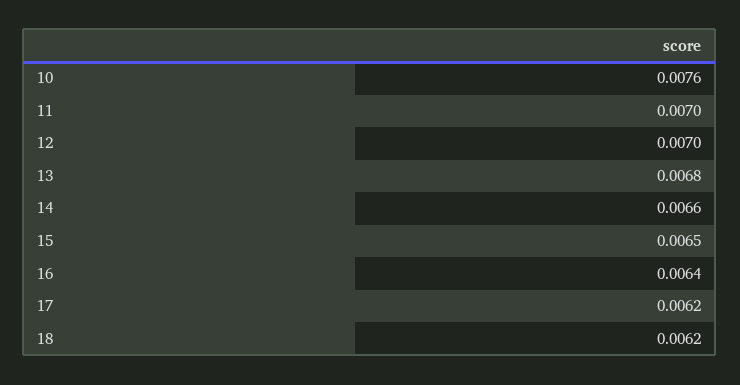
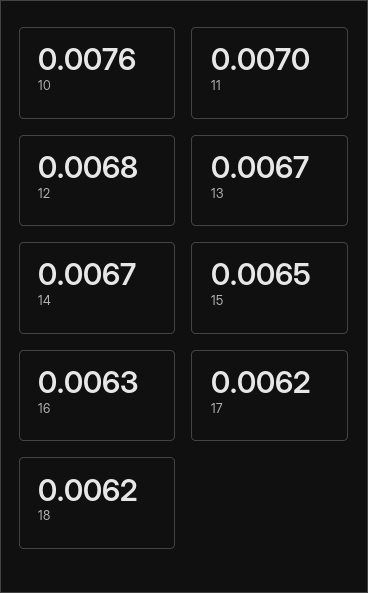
12: 0.007 -> 0.0068
13: 0.0068 -> 0.0067
14: 0.0066 -> 0.0067
16: 0.0064 -> 0.0063

